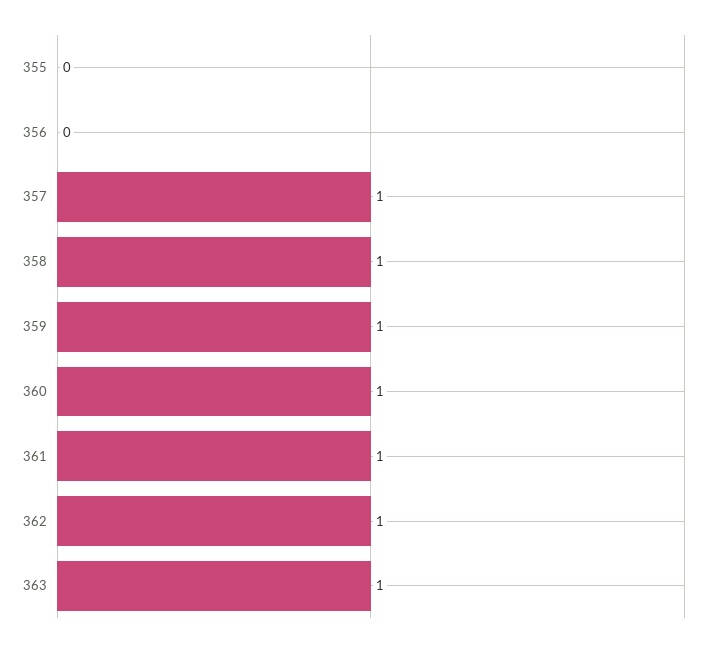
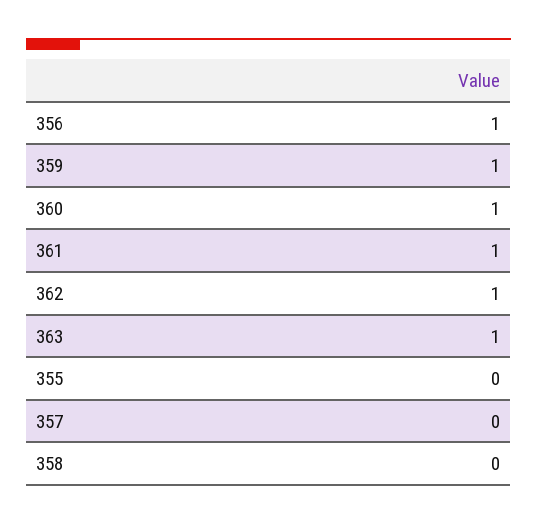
356: 0 -> 1
357: 1 -> 0
358: 1 -> 0

